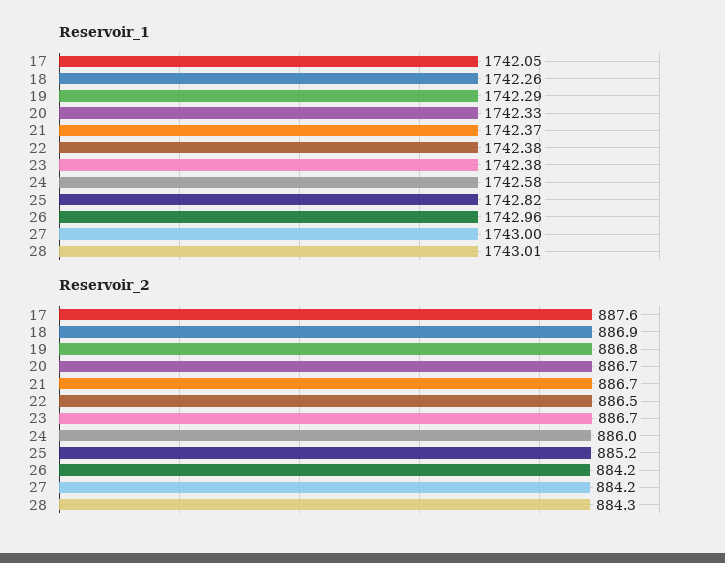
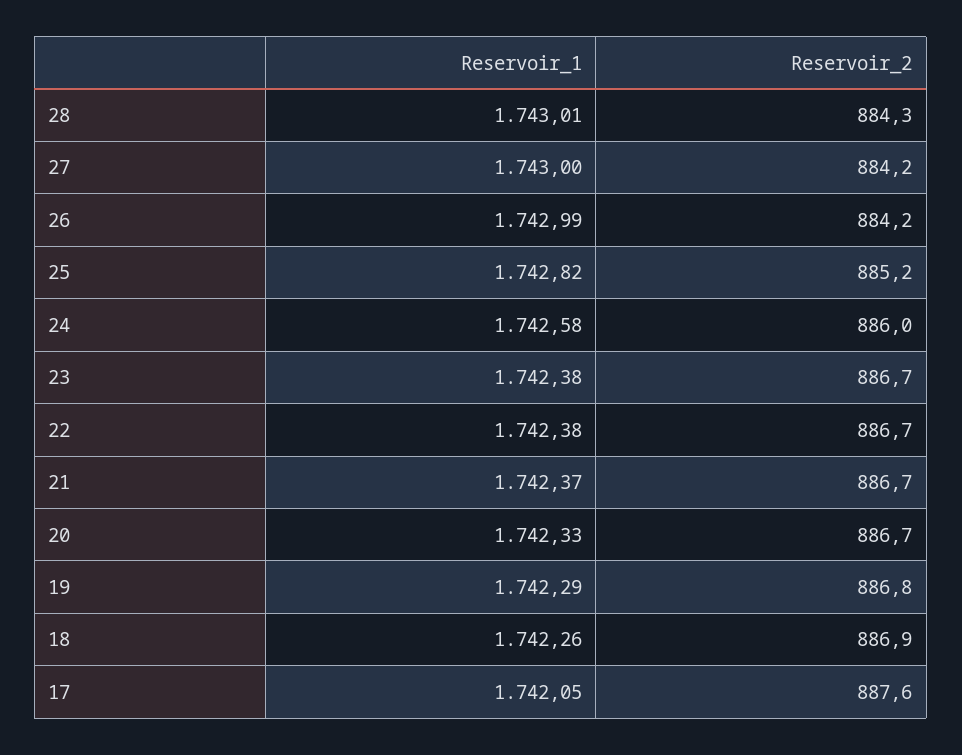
Reservoir_1, 26: 1742.96 -> 1742.99
Reservoir_2, 22: 886.5 -> 886.7

